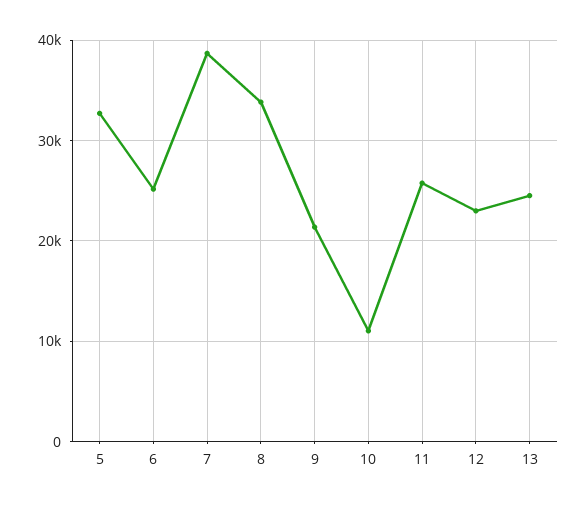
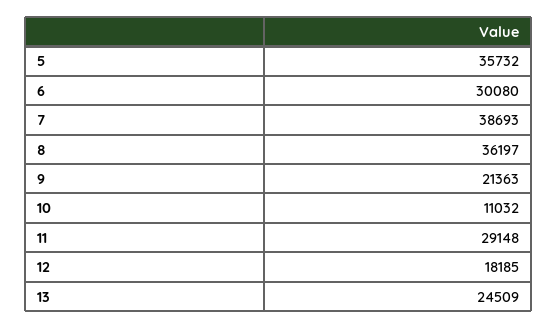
5: 33000 -> 35732
6: 25000 -> 30080
8: 34000 -> 36197
11: 26000 -> 29148
12: 23000 -> 18185

